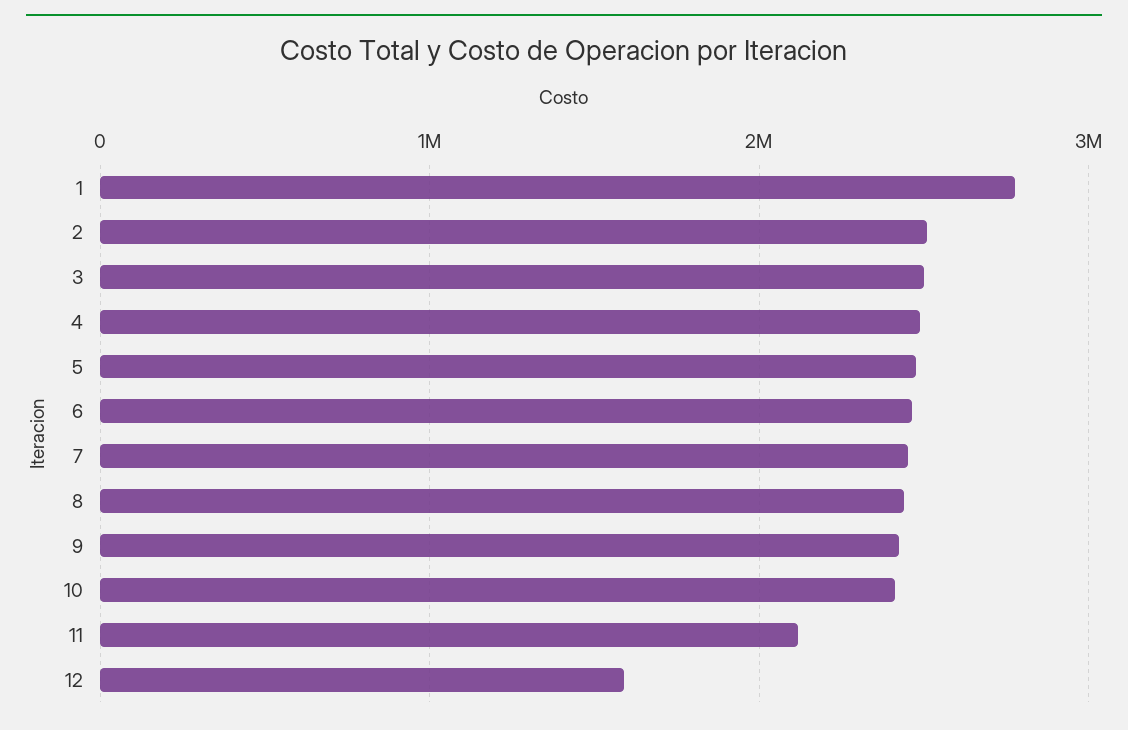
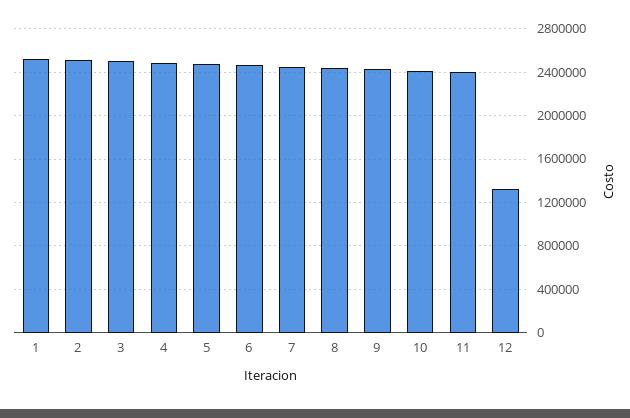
1: 2800000 -> 2500000
11: 2100000 -> 2400000
12: 1600000 -> 1300000

